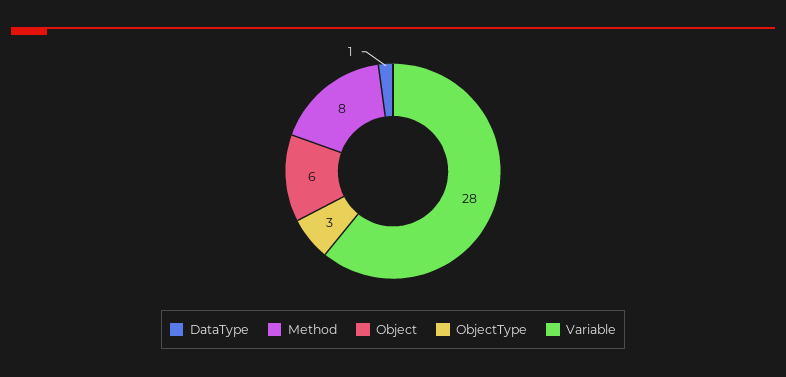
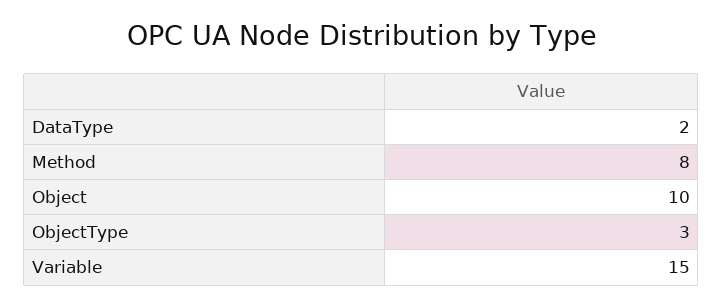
DataType: 1 -> 2
Object: 6 -> 10
Variable: 28 -> 15

